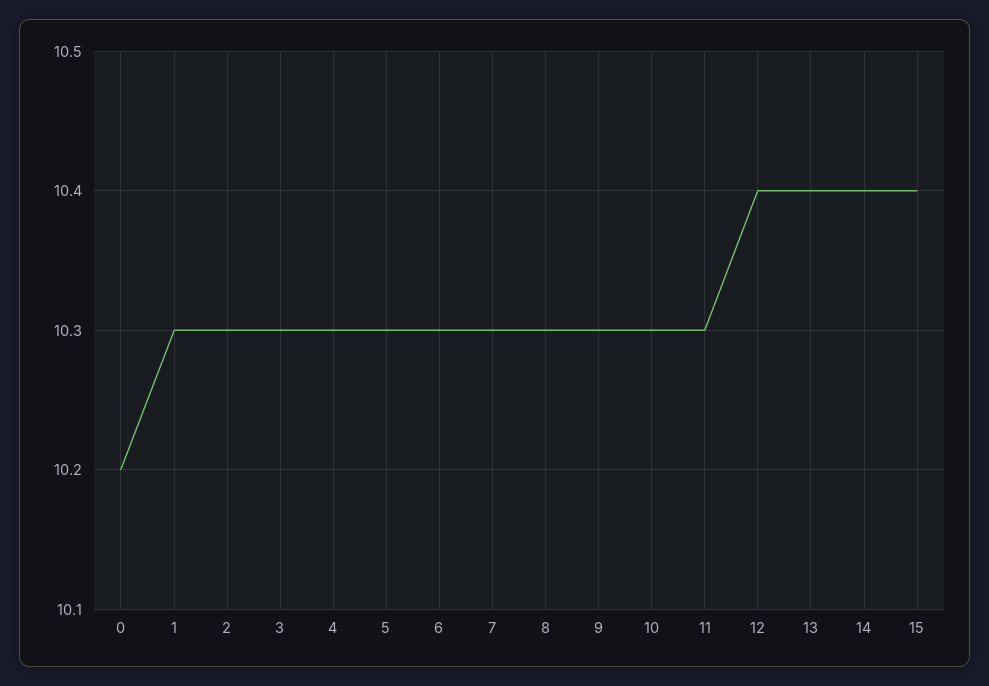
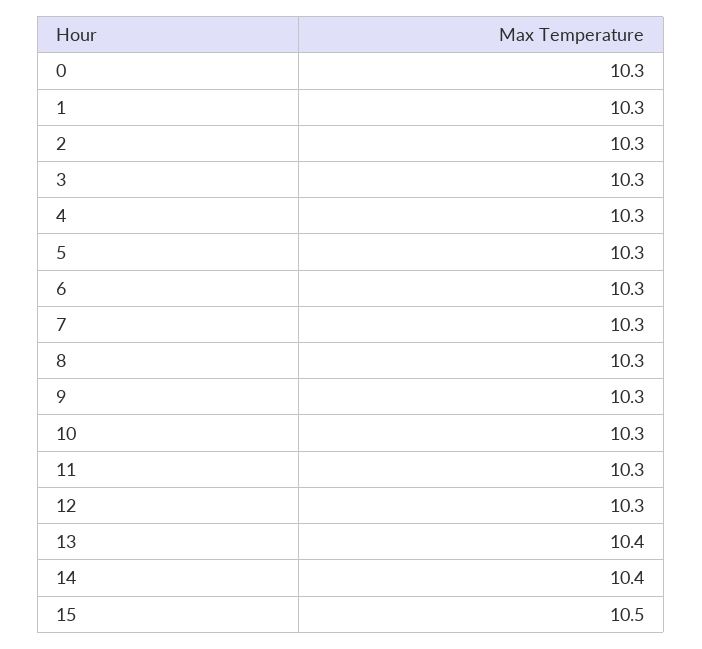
0: 10.2 -> 10.3
12: 10.4 -> 10.3
15: 10.4 -> 10.5

